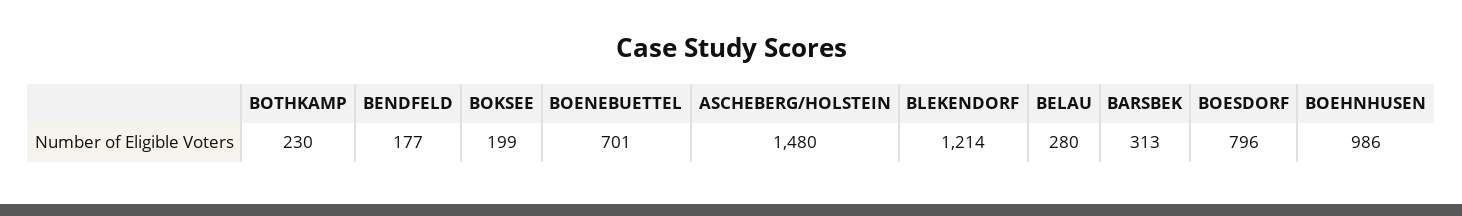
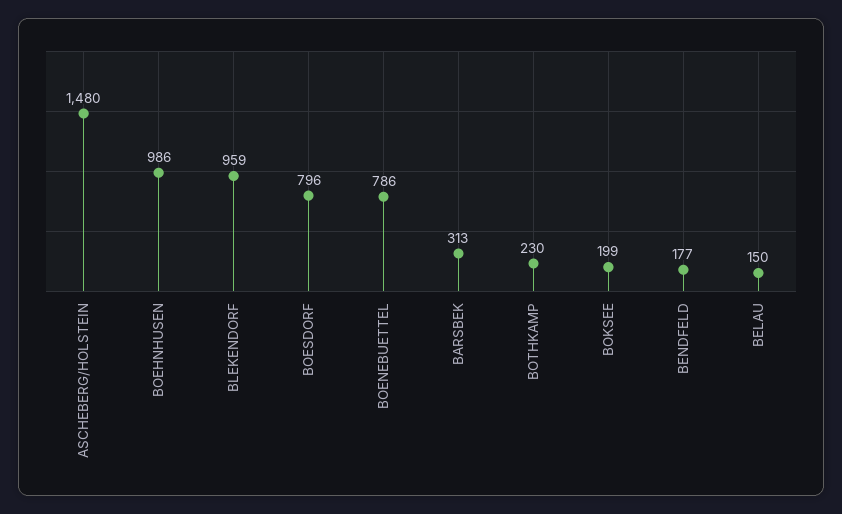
BOENEBUETTEL: 701 -> 786
BLEKENDORF: 1214 -> 959
BELAU: 280 -> 150

